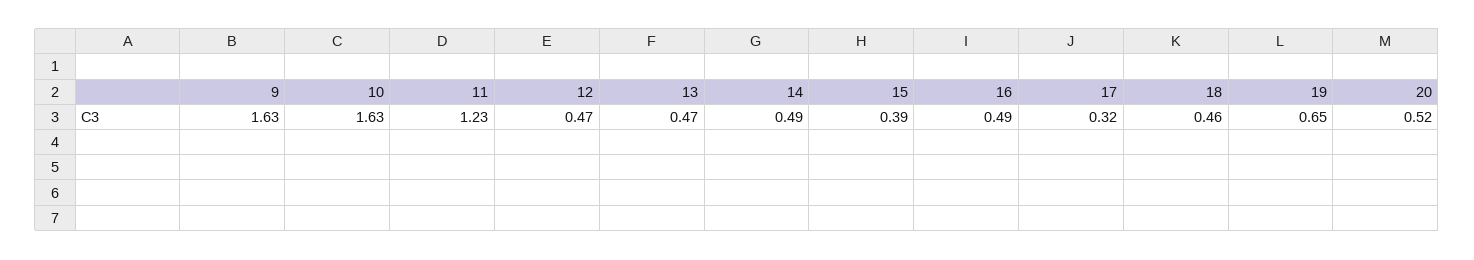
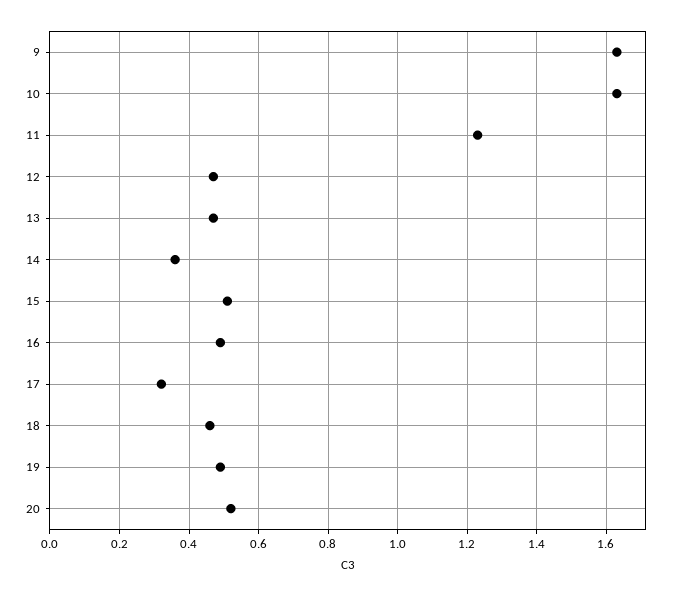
14: 0.49 -> 0.35
15: 0.39 -> 0.5
19: 0.65 -> 0.5

